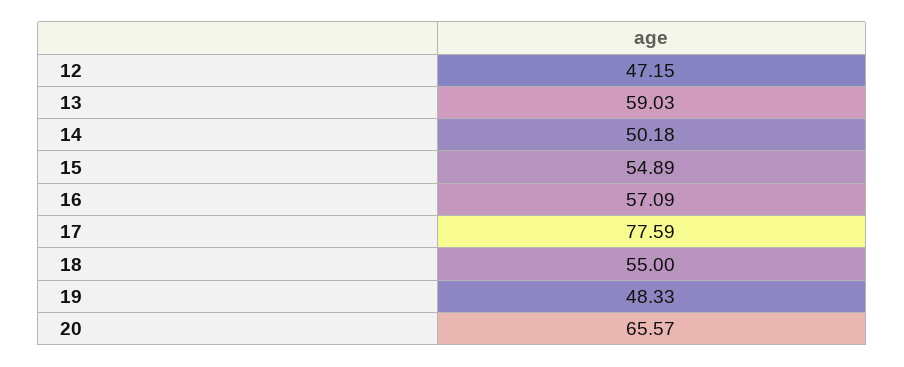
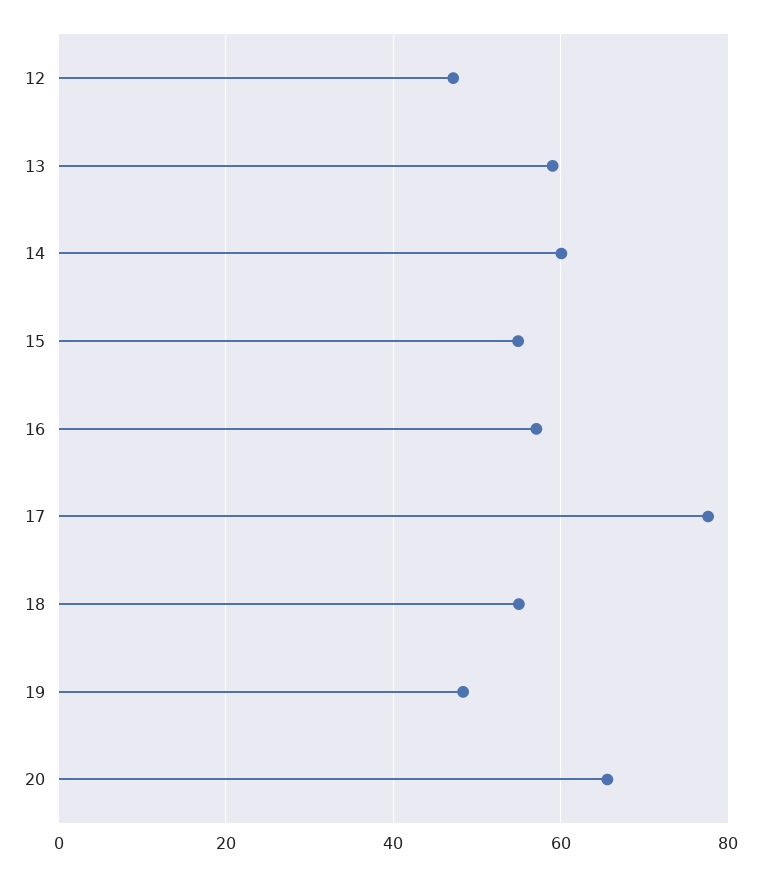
14: 50.18 -> 60

